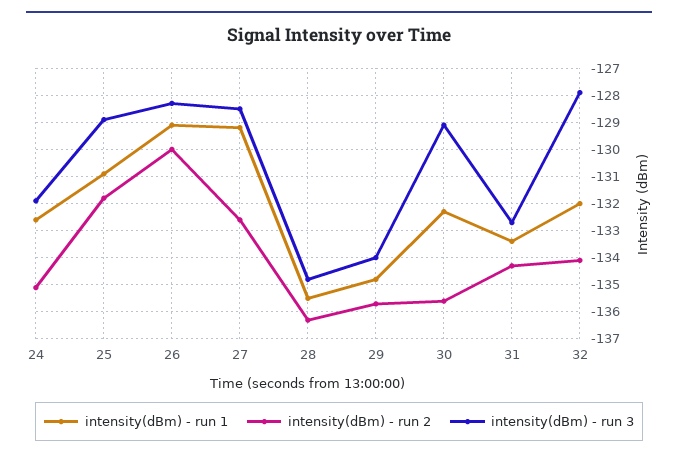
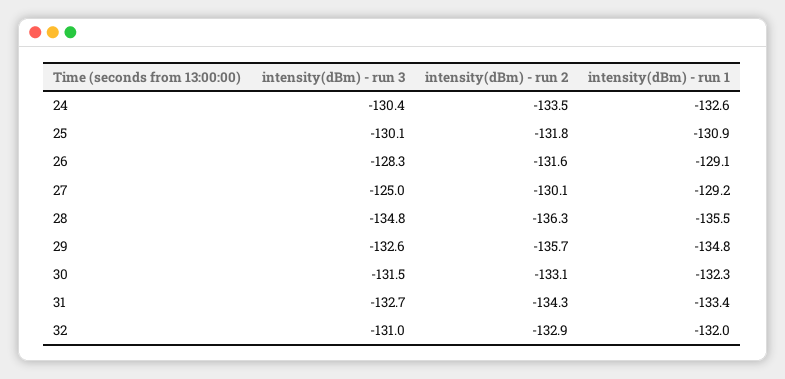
intensity(dBm) - run 2, 24: -135 -> -133.5
intensity(dBm) - run 3, 24: -132 -> -130.4
intensity(dBm) - run 3, 25: -129 -> -130.1
intensity(dBm) - run 2, 26: -130 -> -131.6
intensity(dBm) - run 2, 27: -132.5 -> -130.1
intensity(dBm) - run 3, 27: -128.5 -> -125
intensity(dBm) - run 3, 29: -134 -> -132.6
intensity(dBm) - run 2, 30: -135.5 -> -133.1
intensity(dBm) - run 3, 30: -129 -> -131.5
intensity(dBm) - run 2, 32: -134 -> -132.9
intensity(dBm) - run 3, 32: -128 -> -131

